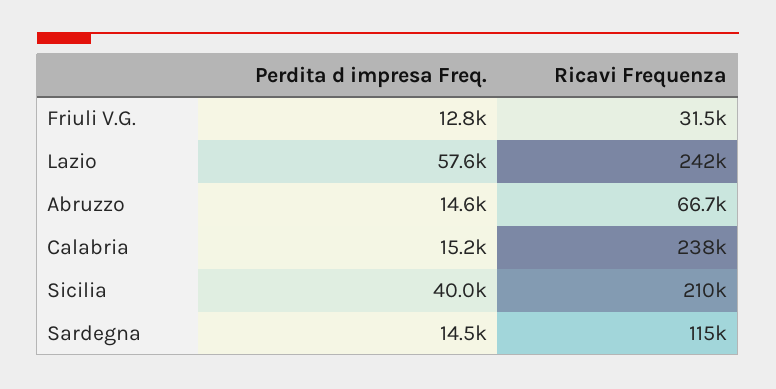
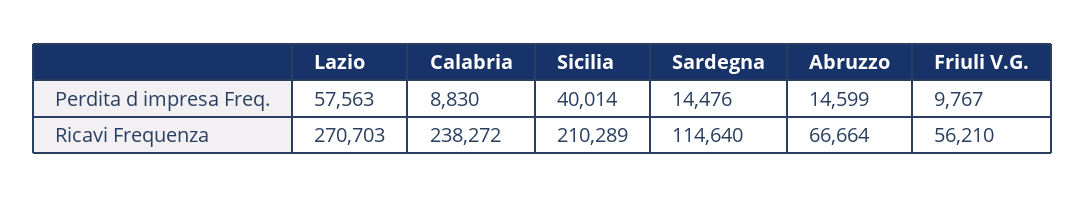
Perdita d impresa Freq., Friuli V.G.: 12800 -> 9767
Ricavi Frequenza, Friuli V.G.: 31500 -> 56210
Ricavi Frequenza, Lazio: 242000 -> 270703
Perdita d impresa Freq., Calabria: 15200 -> 8830

